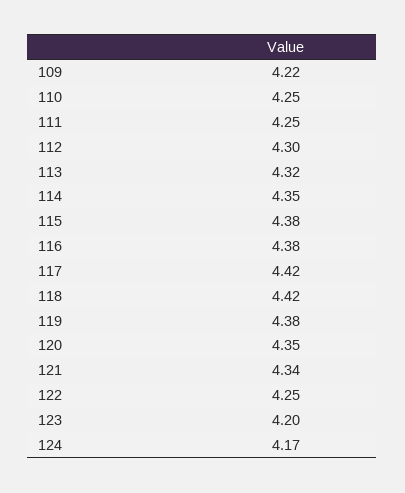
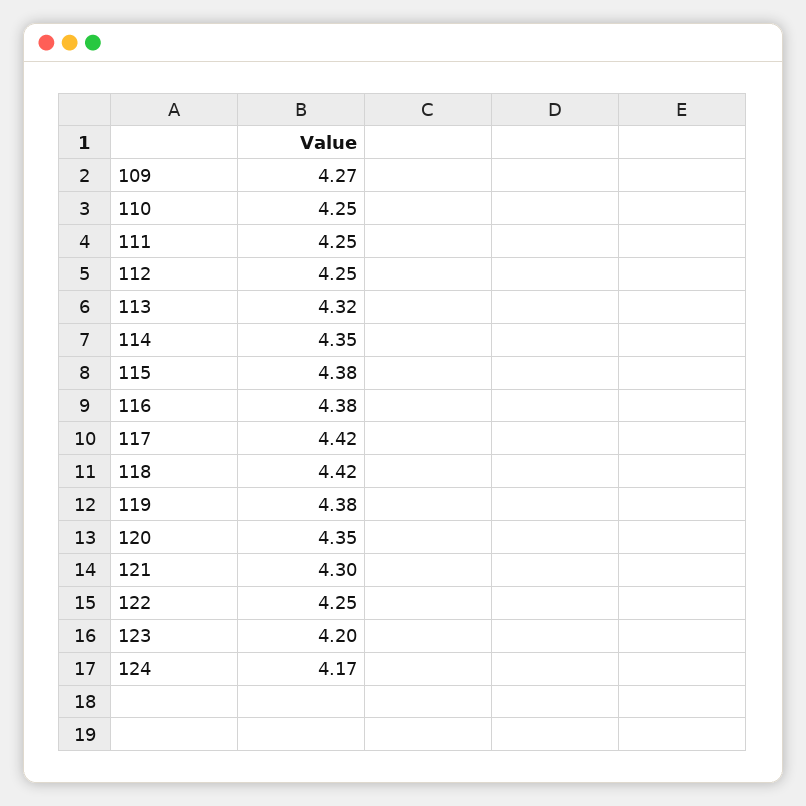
109: 4.22 -> 4.27
112: 4.3 -> 4.25
121: 4.34 -> 4.3

